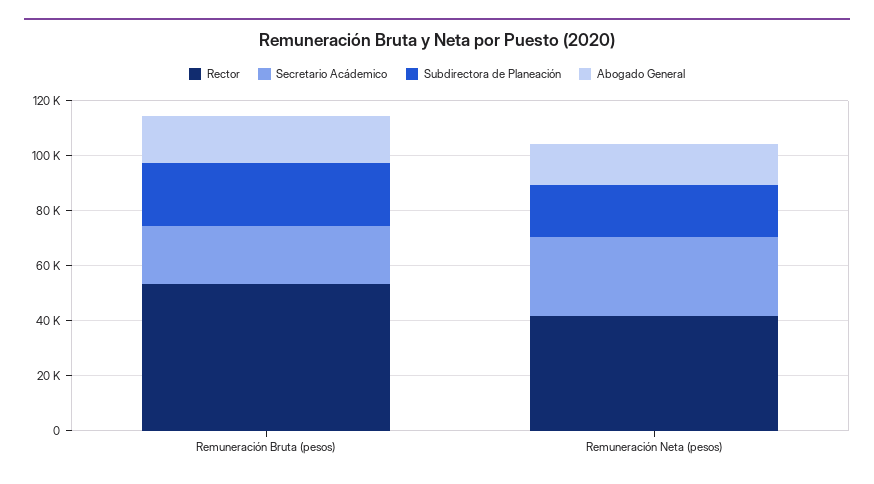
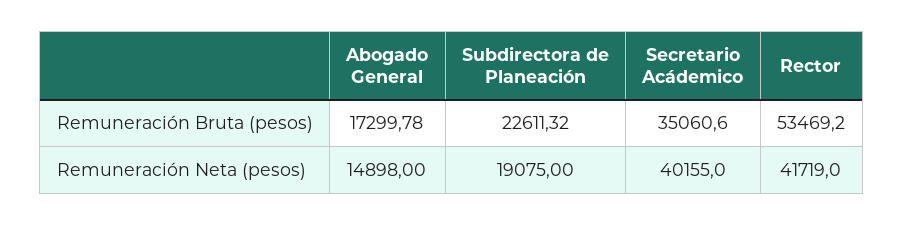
Secretario Acádemico, Remuneración Bruta (pesos): 20000 -> 35060.6
Secretario Acádemico, Remuneración Neta (pesos): 30000 -> 40155

